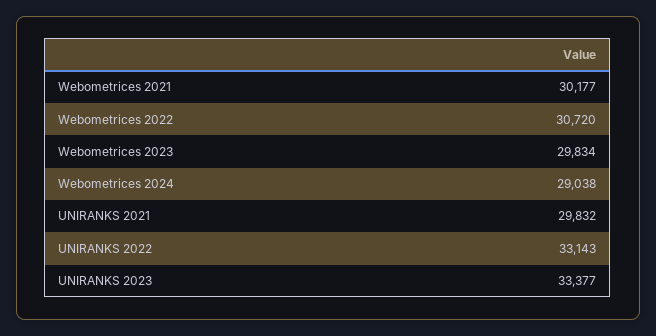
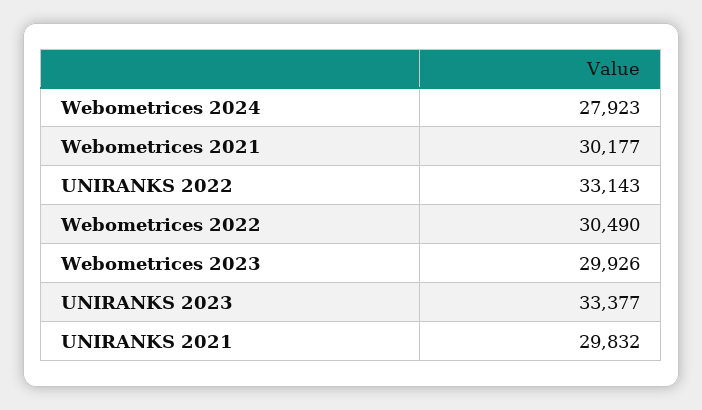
Webometrices 2022: 30720 -> 30490
Webometrices 2023: 29834 -> 29926
Webometrices 2024: 29038 -> 27923

